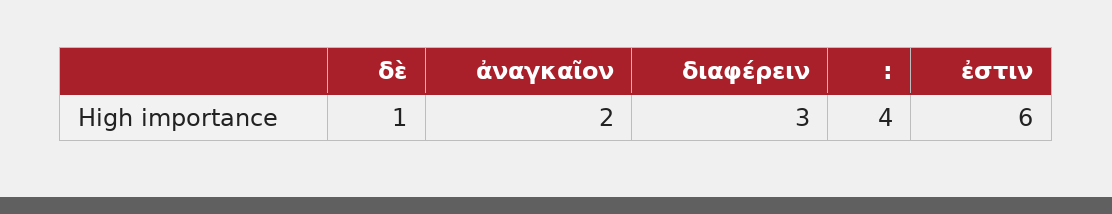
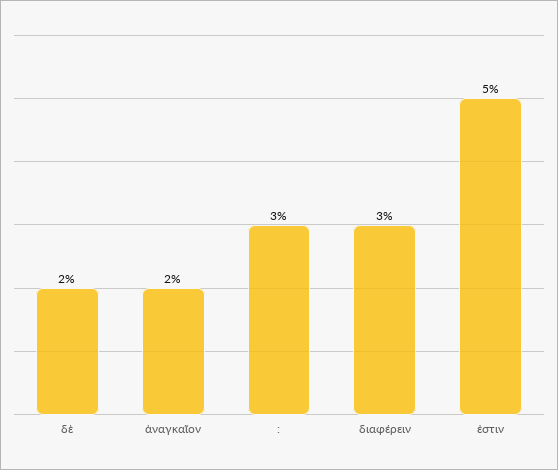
δὲ: 1 -> 2
:: 4 -> 3
ἐστιν: 6 -> 5

